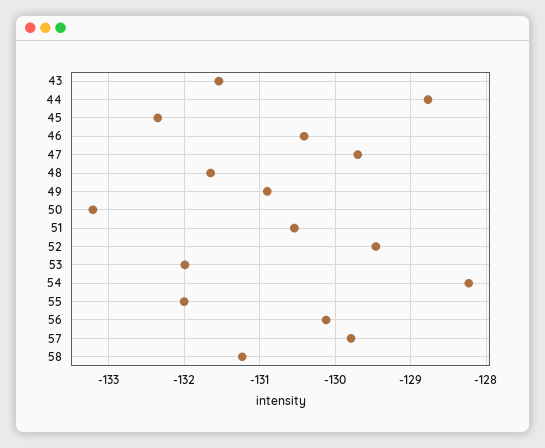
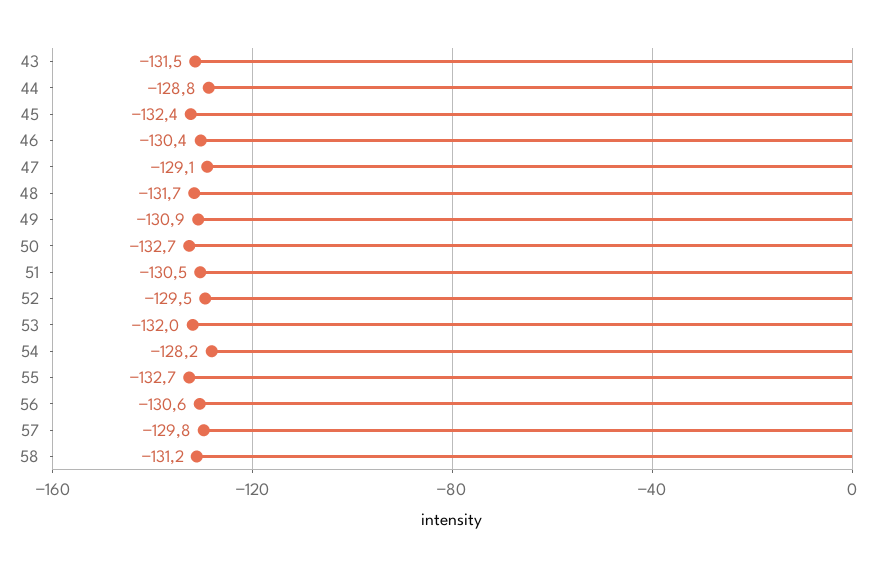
47: -129.7 -> -129.1
50: -133.2 -> -132.7
55: -132 -> -132.7
56: -130.1 -> -130.6

